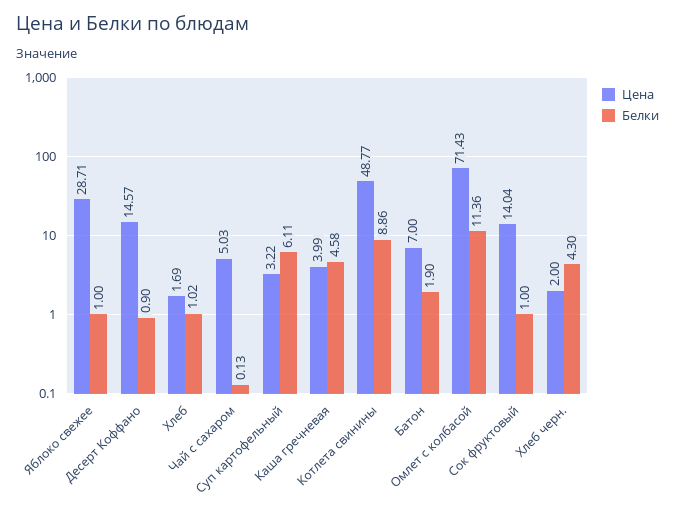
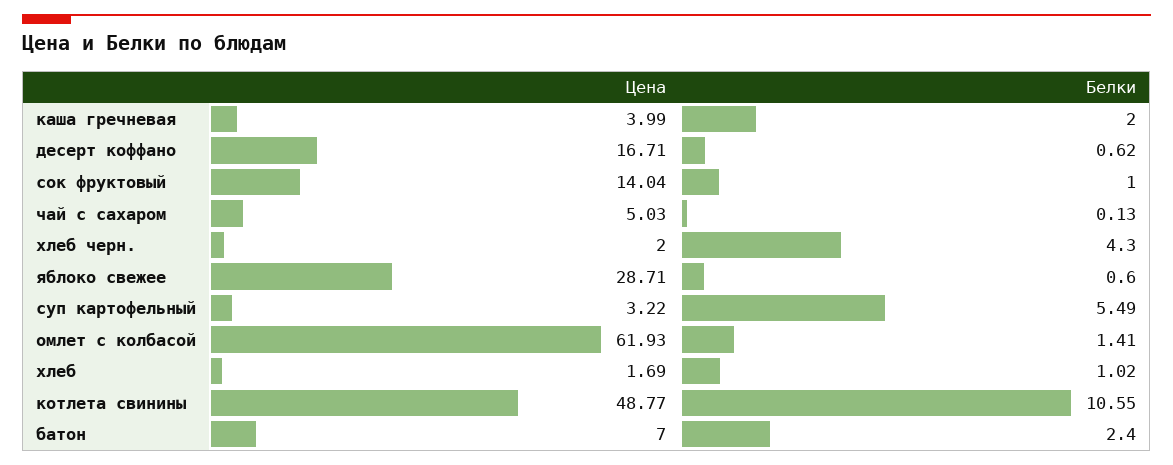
Белки, Яблоко свежее: 1 -> 0.6
Цена, Десерт Коффано: 14.57 -> 16.71
Белки, Десерт Коффано: 0.9 -> 0.62
Белки, Суп картофельный: 6.11 -> 5.49
Белки, Каша гречневая: 4.58 -> 2
Белки, Котлета свинины: 8.86 -> 10.55
Белки, Батон: 1.9 -> 2.4
Цена, Омлет с колбасой: 71.43 -> 61.93
Белки, Омлет с колбасой: 11.36 -> 1.41

